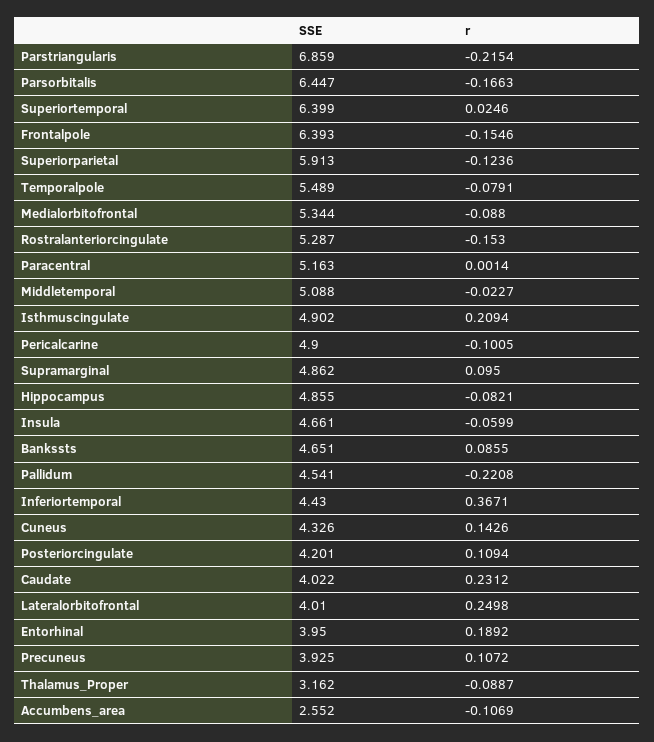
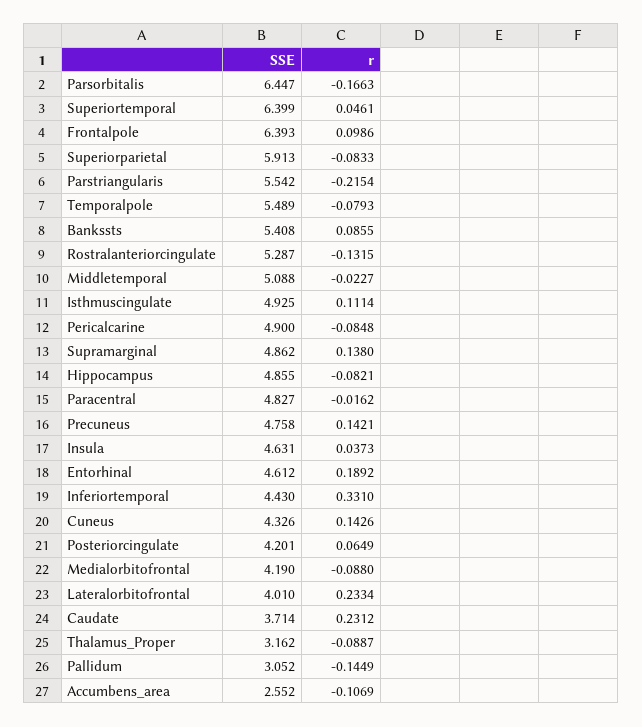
SSE, Parstriangularis: 6.859 -> 5.542
r, Superiortemporal: 0.0246 -> 0.0461
r, Frontalpole: -0.1546 -> 0.0986
r, Superiorparietal: -0.1236 -> -0.0833
r, Temporalpole: -0.0791 -> -0.0793
SSE, Medialorbitofrontal: 5.344 -> 4.19
r, Rostralanteriorcingulate: -0.153 -> -0.1315
SSE, Paracentral: 5.163 -> 4.827
r, Paracentral: 0.0014 -> -0.0162
SSE, Isthmuscingulate: 4.902 -> 4.925
r, Isthmuscingulate: 0.2094 -> 0.1114
r, Pericalcarine: -0.1005 -> -0.0848
r, Supramarginal: 0.095 -> 0.138
SSE, Insula: 4.661 -> 4.631
r, Insula: -0.0599 -> 0.0373
SSE, Bankssts: 4.651 -> 5.408
SSE, Pallidum: 4.541 -> 3.052
r, Pallidum: -0.2208 -> -0.1449
r, Inferiortemporal: 0.3671 -> 0.331
r, Posteriorcingulate: 0.1094 -> 0.0649
SSE, Caudate: 4.022 -> 3.714
r, Lateralorbitofrontal: 0.2498 -> 0.2334
SSE, Entorhinal: 3.95 -> 4.612
SSE, Precuneus: 3.925 -> 4.758
r, Precuneus: 0.1072 -> 0.1421

